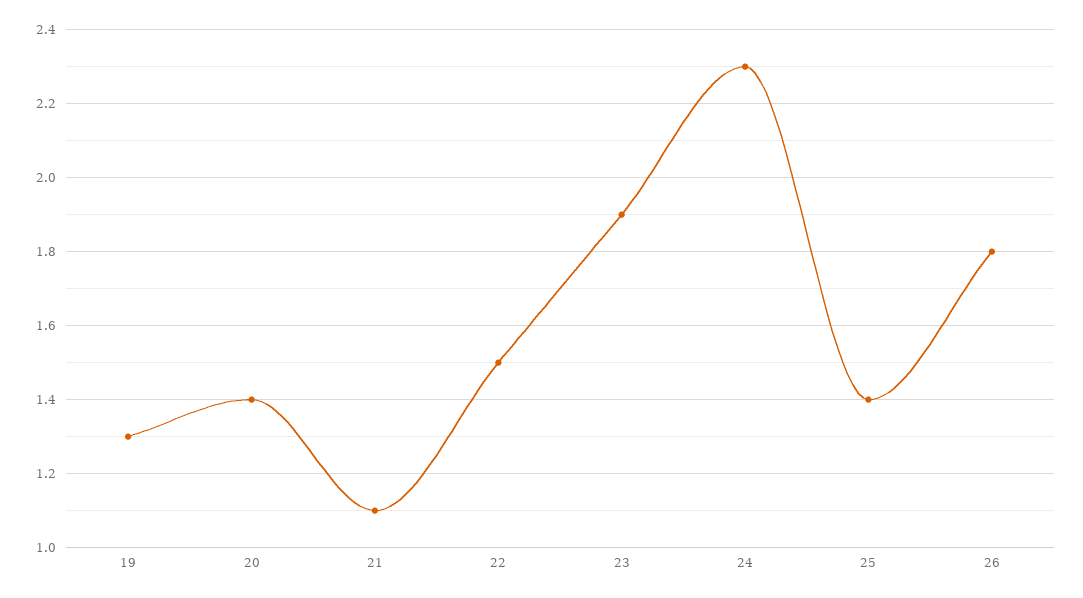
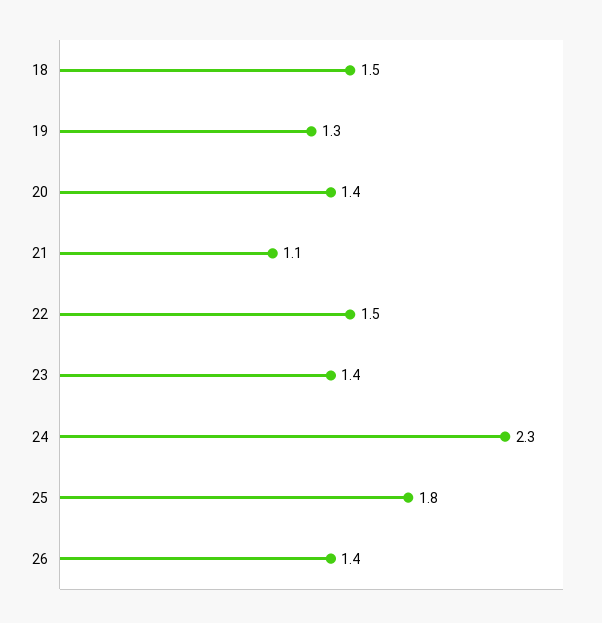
23: 1.9 -> 1.4
25: 1.4 -> 1.8
26: 1.8 -> 1.4
18: none -> 1.5

